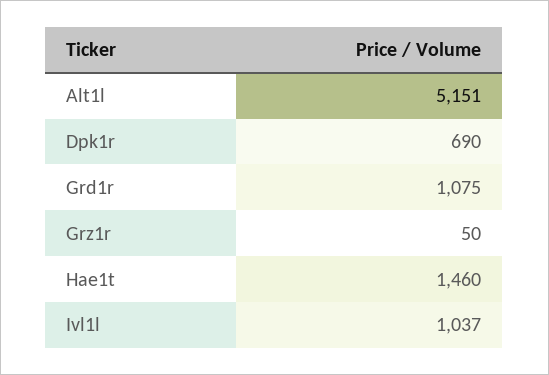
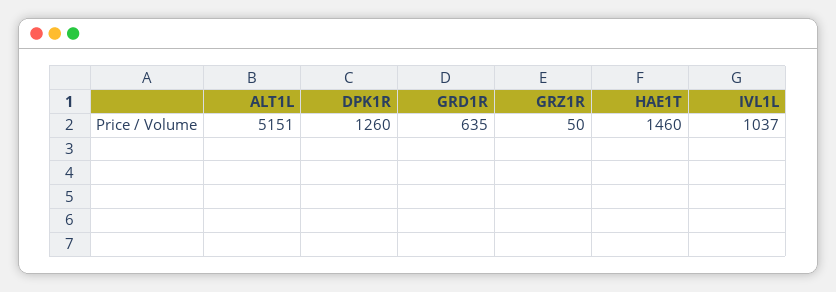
Dpk1r: 690 -> 1260
Grd1r: 1075 -> 635

